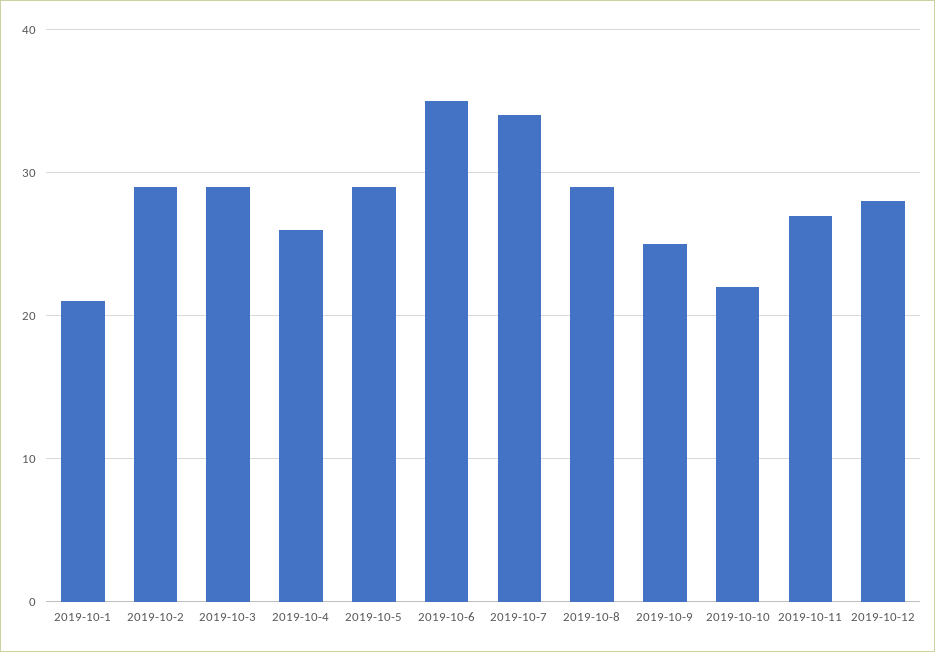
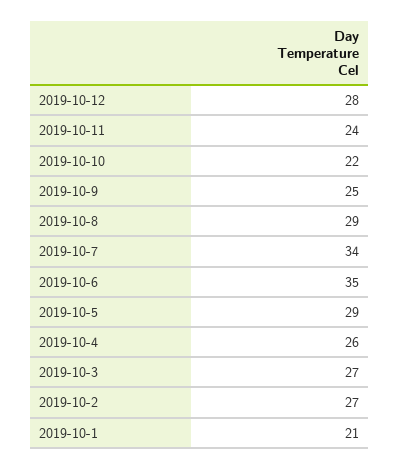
2019-10-2: 29 -> 27
2019-10-3: 29 -> 27
2019-10-11: 27 -> 24

